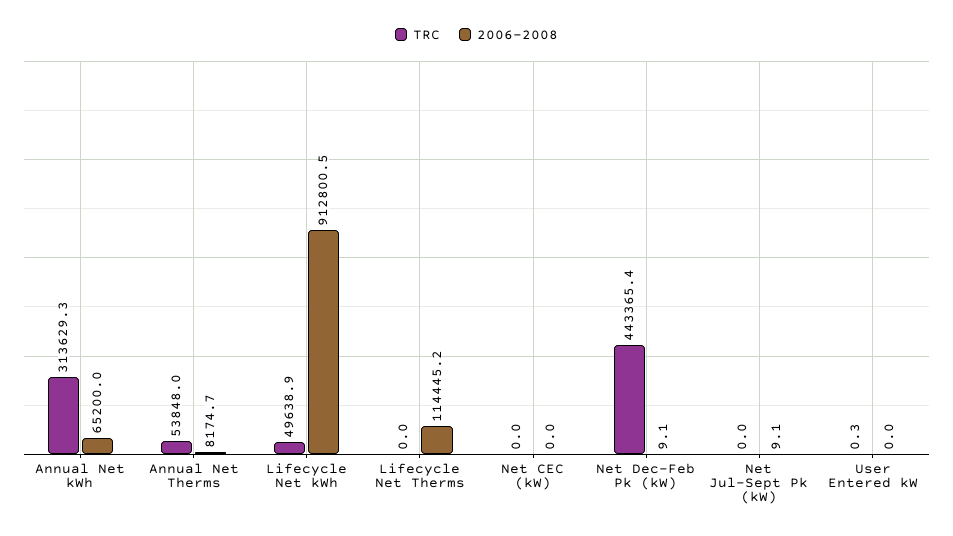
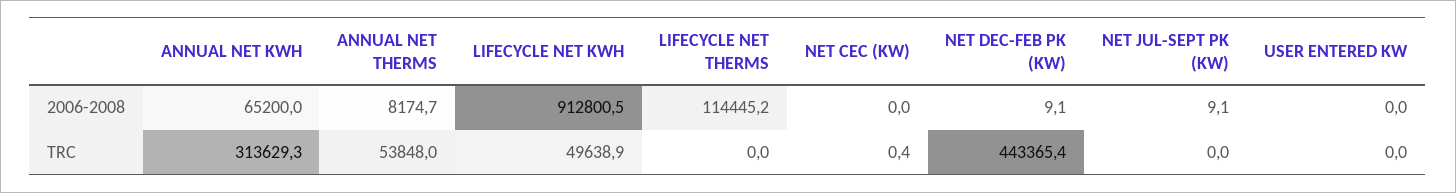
TRC, Net CEC (kW): 0 -> 0.4
TRC, User Entered kW: 0.3 -> 0

